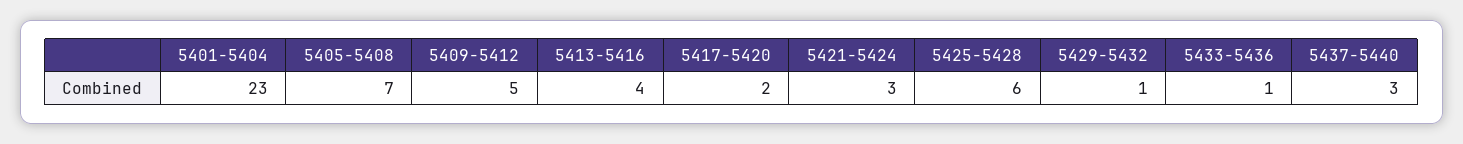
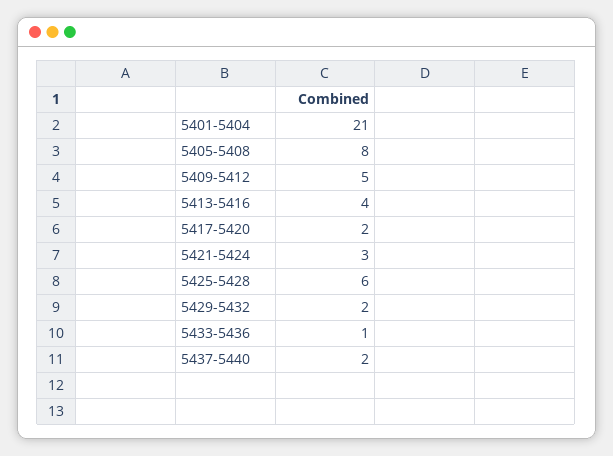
5401-5404: 23 -> 21
5405-5408: 7 -> 8
5429-5432: 1 -> 2
5437-5440: 3 -> 2

